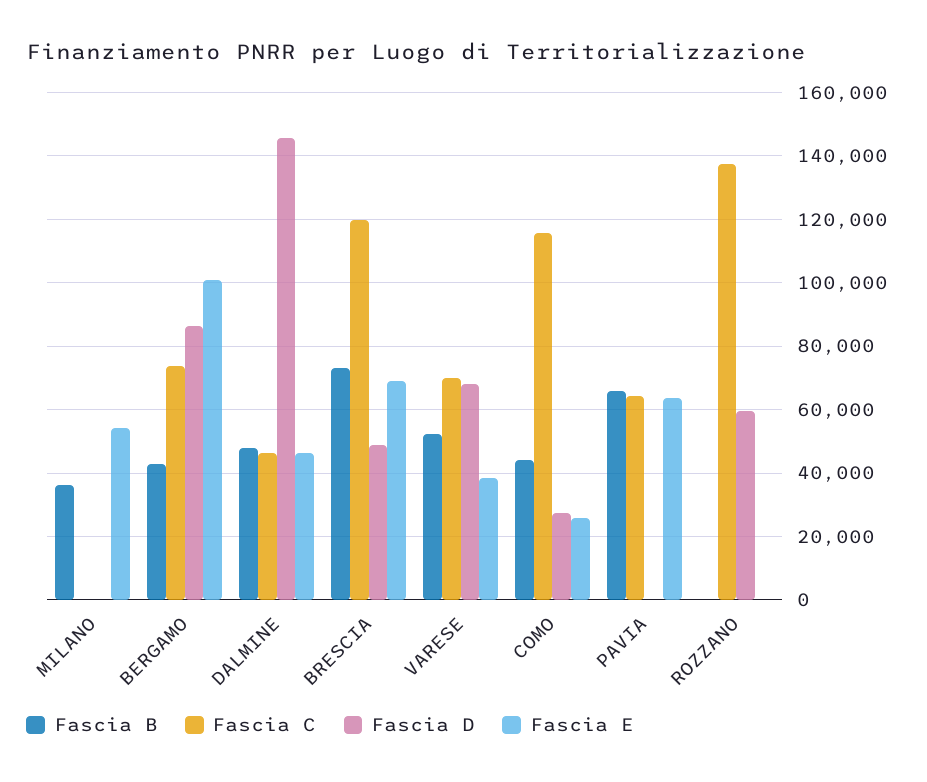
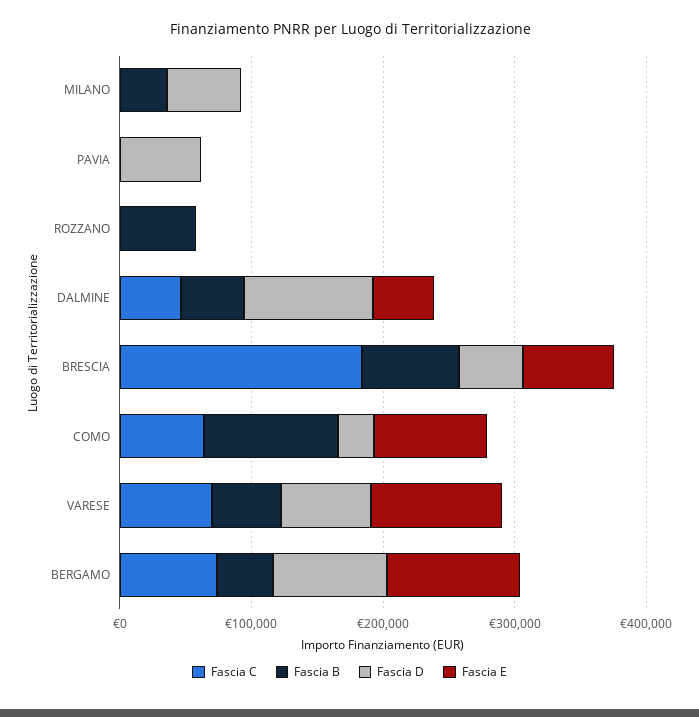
Fascia D, MILANO: 0 -> 60000
Fascia E, MILANO: 54000 -> 0
Fascia D, DALMINE: 146000 -> 100000
Fascia C, BRESCIA: 120000 -> 180000
Fascia E, VARESE: 38000 -> 100000
Fascia B, COMO: 44000 -> 100000
Fascia C, COMO: 116000 -> 60000
Fascia E, COMO: 26000 -> 80000
Fascia B, PAVIA: 66000 -> 0
Fascia C, PAVIA: 64000 -> 0
Fascia D, PAVIA: 0 -> 60000
Fascia E, PAVIA: 64000 -> 0
Fascia B, ROZZANO: 0 -> 60000
Fascia C, ROZZANO: 138000 -> 0
Fascia D, ROZZANO: 60000 -> 0

